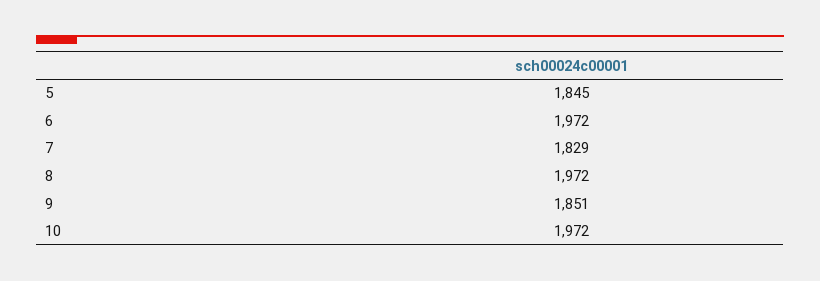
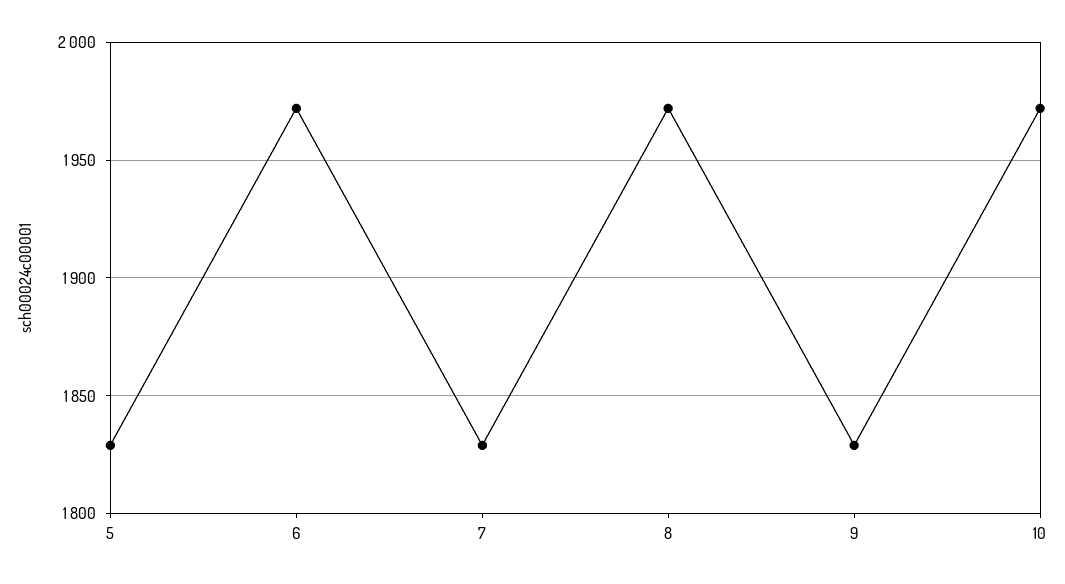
5: 1845 -> 1830
9: 1851 -> 1830

